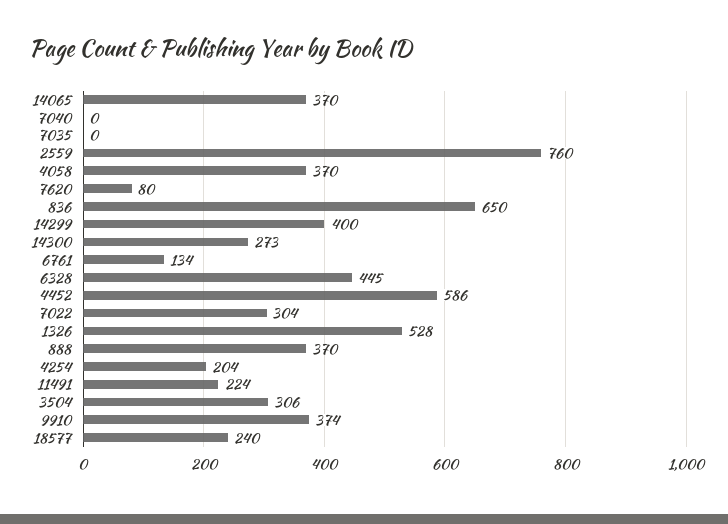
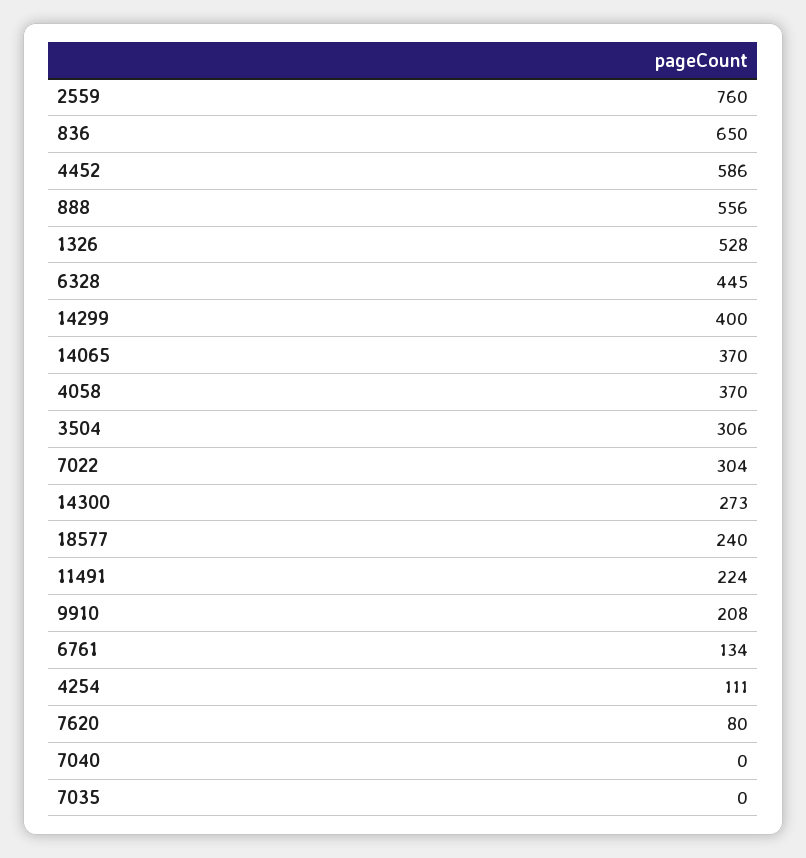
888: 370 -> 556
4254: 204 -> 111
9910: 374 -> 208

